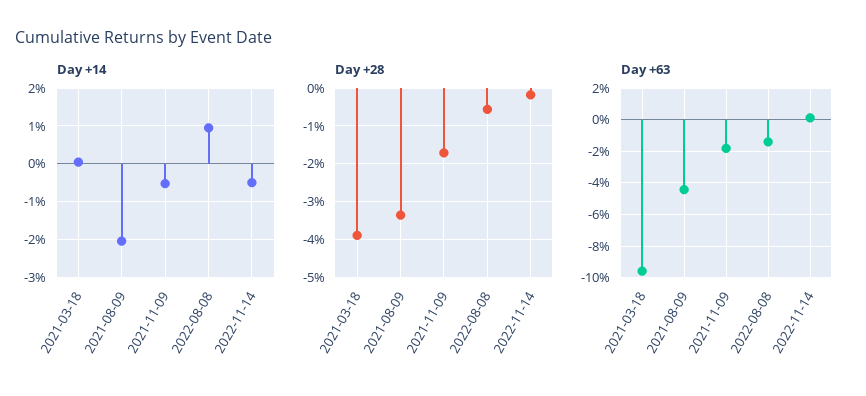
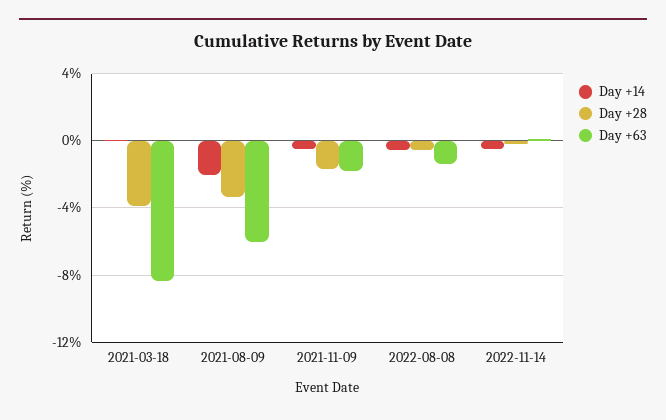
Day +14, 2022-08-08: 1 -> -0.5
Day +63, 2021-03-18: -9.5 -> -8.5
Day +63, 2021-08-09: -4.5 -> -6

